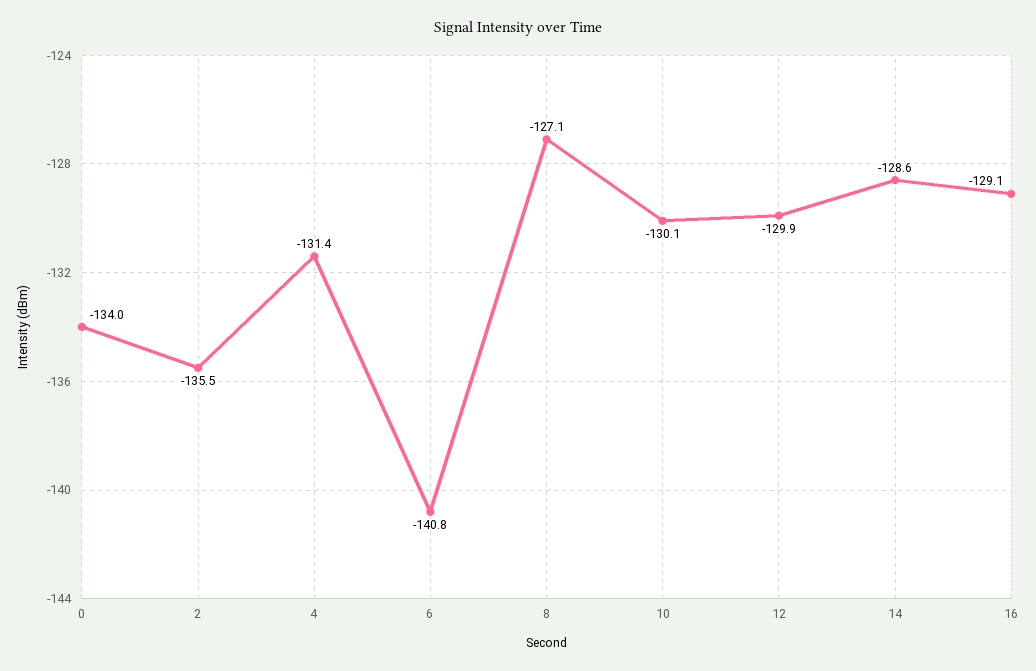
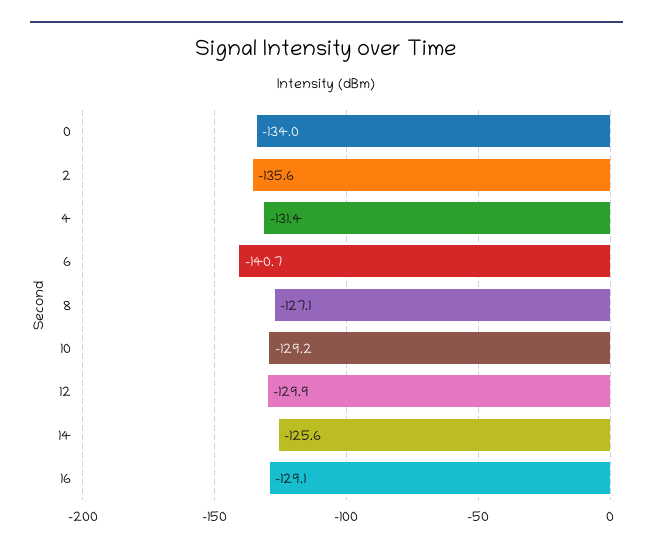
2: -135.5 -> -135.6
6: -140.8 -> -140.7
10: -130.1 -> -129.2
14: -128.6 -> -125.6

